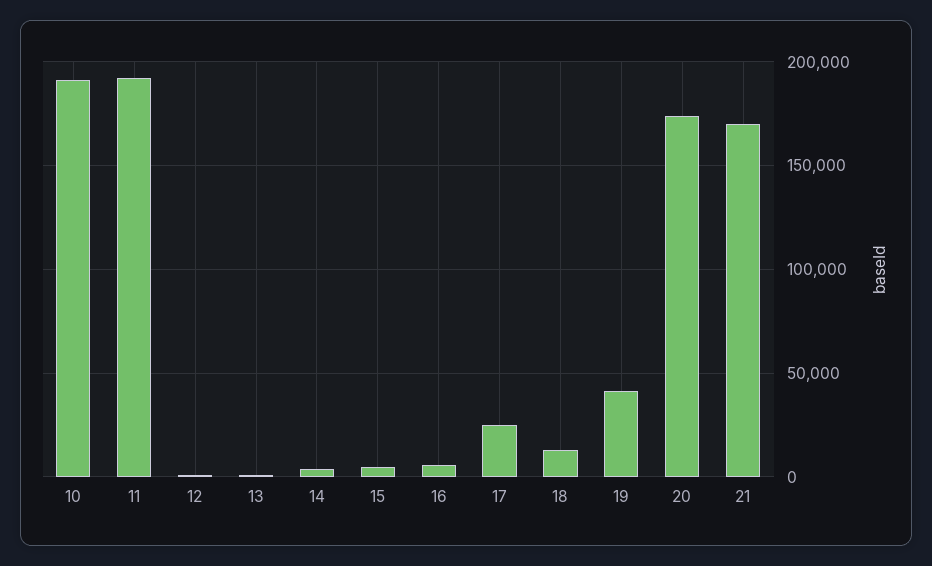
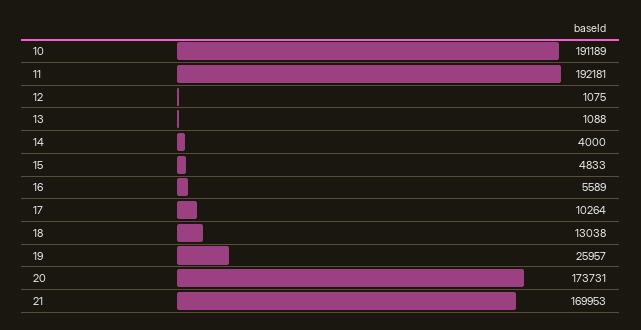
17: 25000 -> 10264
19: 40000 -> 25957

